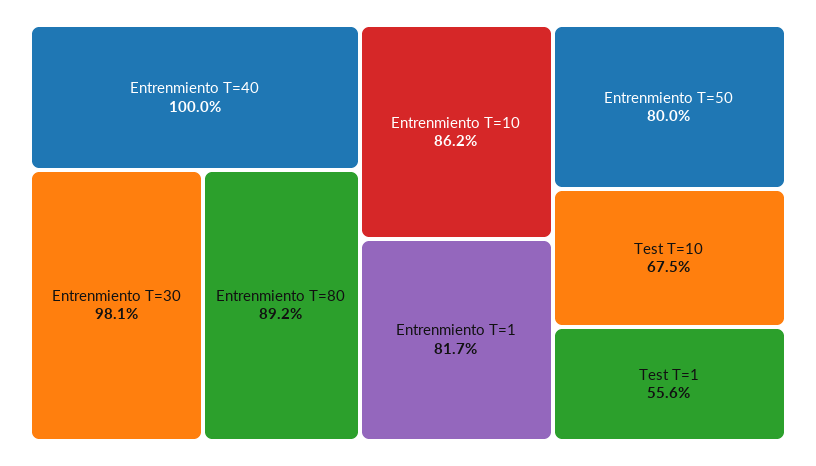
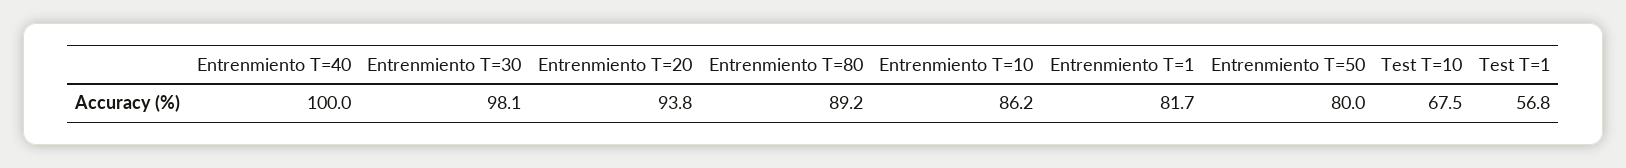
Test T=1: 55.6 -> 56.8
Entrenmiento T=20: none -> 93.8

